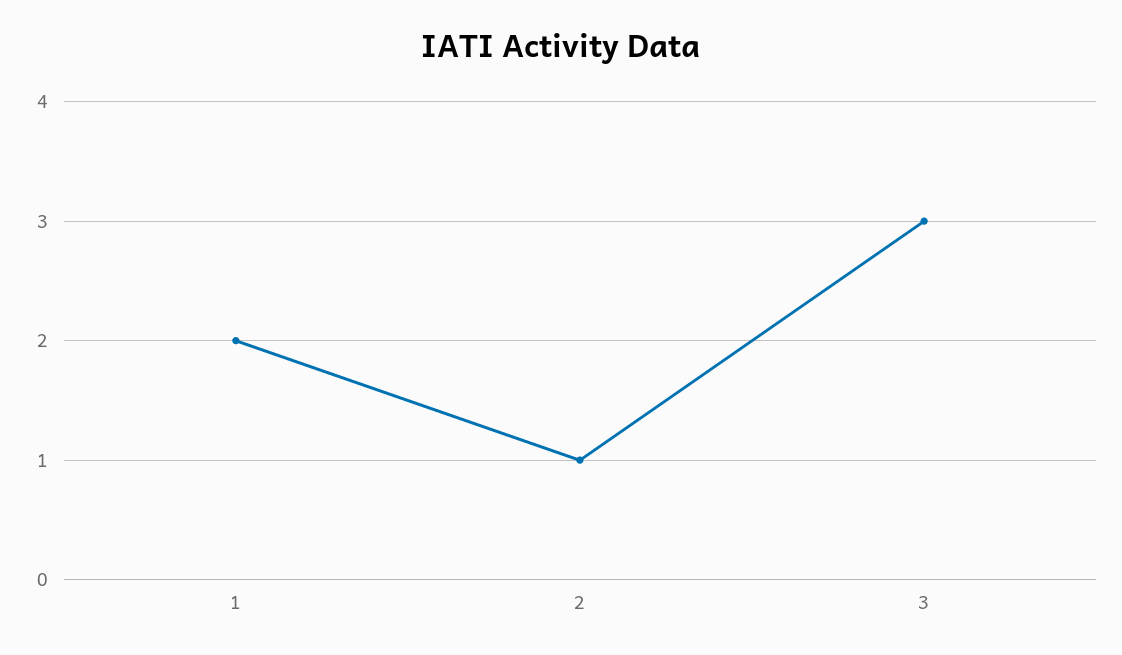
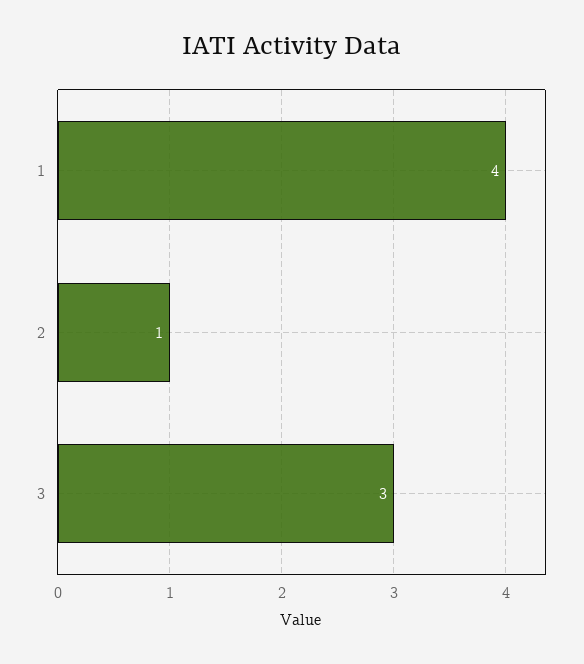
1: 2 -> 4

